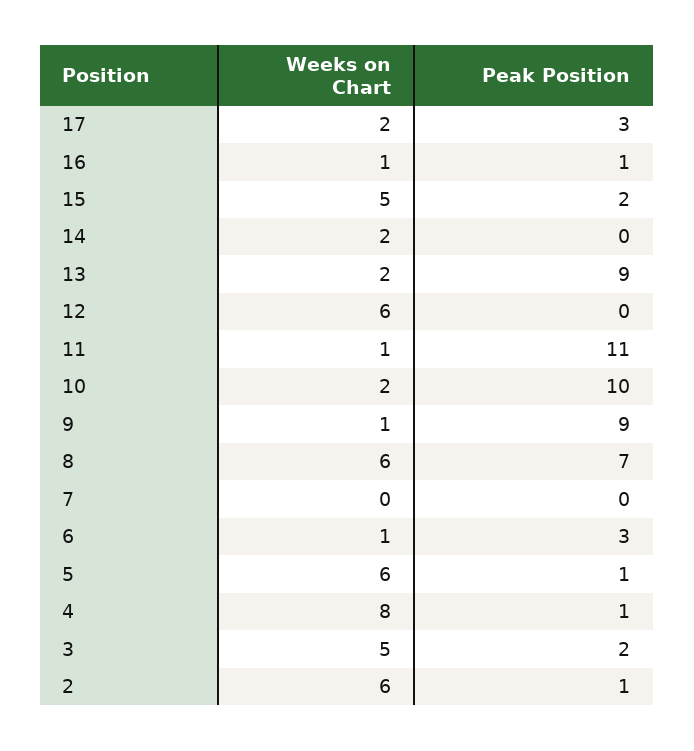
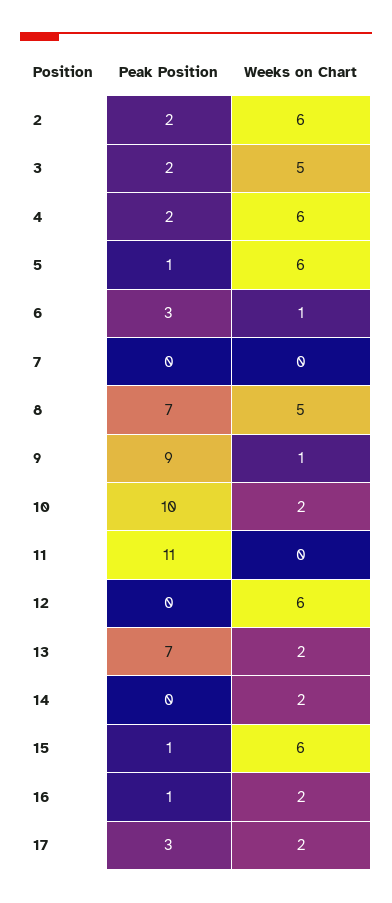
Weeks on Chart, 16: 1 -> 2
Weeks on Chart, 15: 5 -> 6
Peak Position, 15: 2 -> 1
Peak Position, 13: 9 -> 7
Weeks on Chart, 11: 1 -> 0
Weeks on Chart, 8: 6 -> 5
Weeks on Chart, 4: 8 -> 6
Peak Position, 4: 1 -> 2
Peak Position, 2: 1 -> 2

